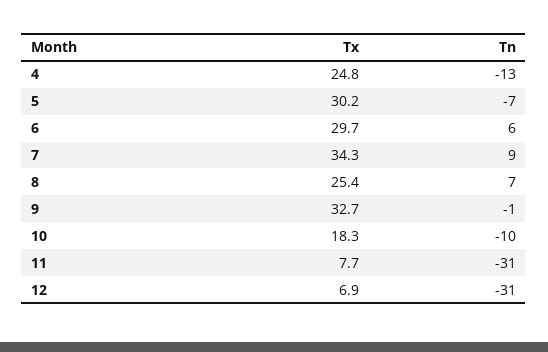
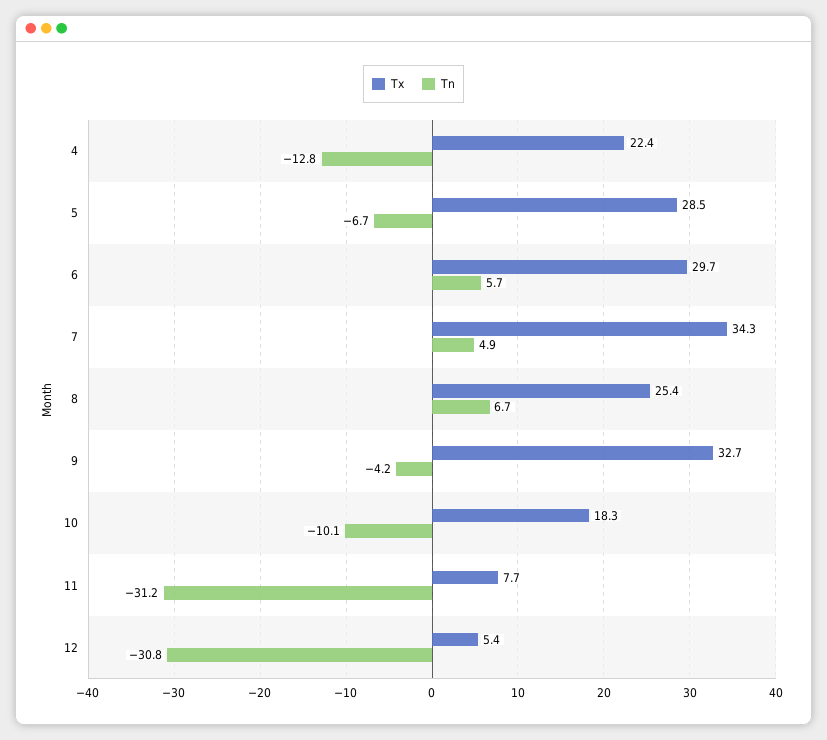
Tx, 4: 24.8 -> 22.4
Tx, 5: 30.2 -> 28.5
Tn, 7: 9 -> 4.9
Tn, 9: -1 -> -4.2
Tx, 12: 6.9 -> 5.4

